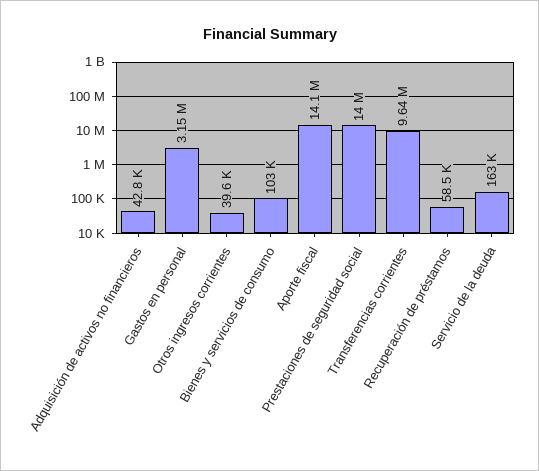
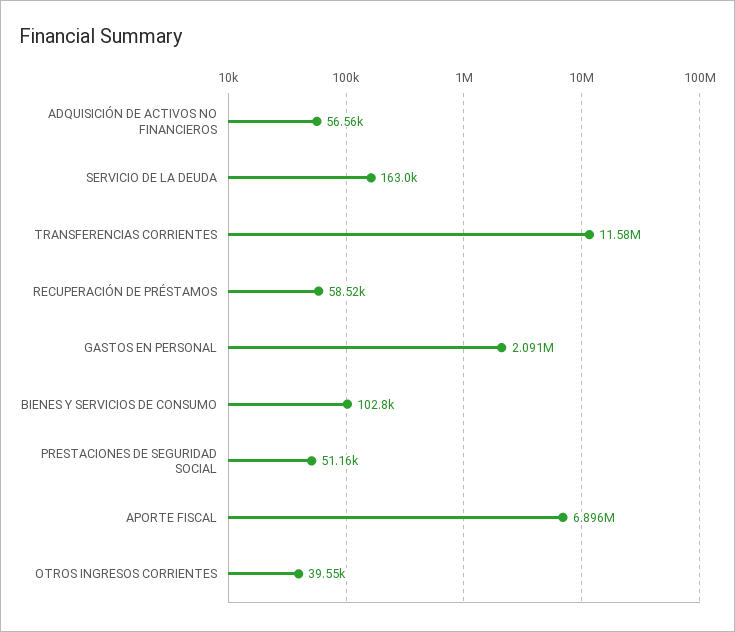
Adquisición de activos no financieros: 42800 -> 56560
Gastos en personal: 3150000 -> 2091000
Aporte fiscal: 14100000 -> 6896000
Prestaciones de seguridad social: 14000000 -> 51160
Transferencias corrientes: 9640000 -> 11580000

